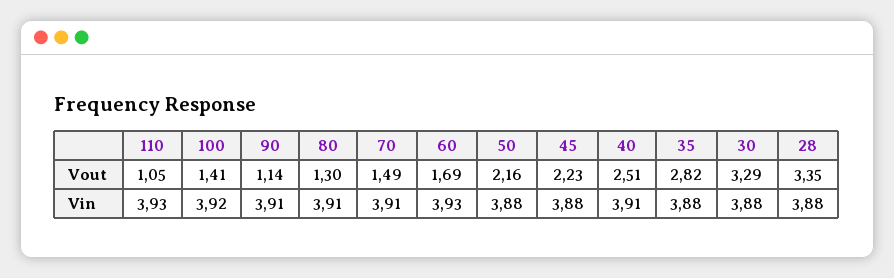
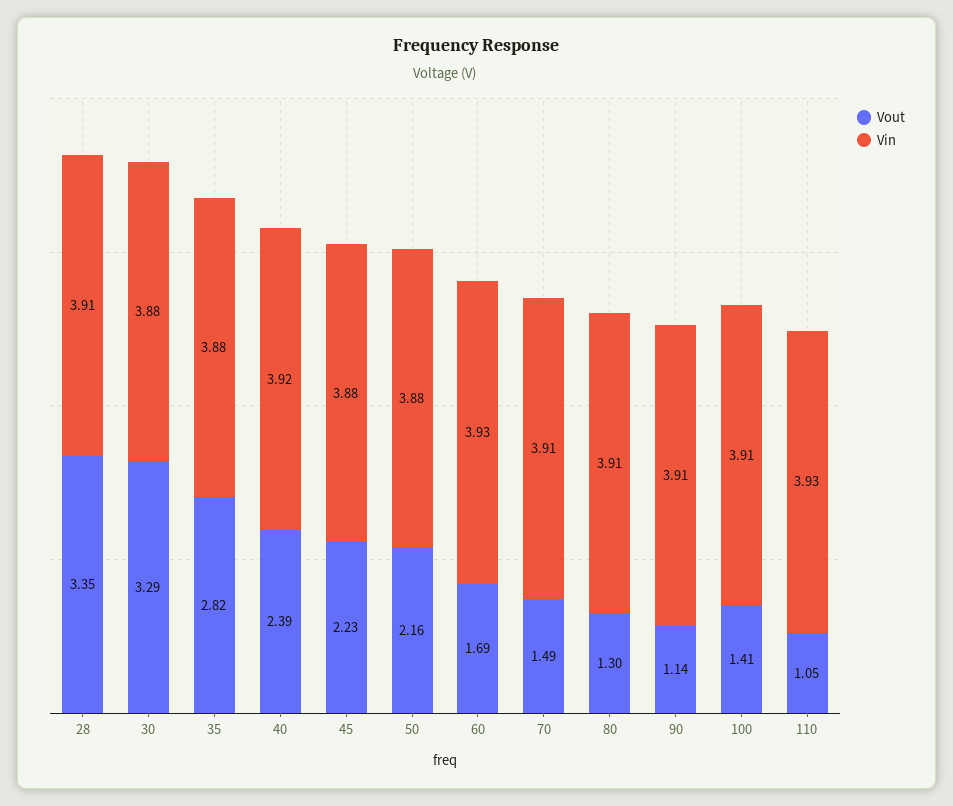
Vout, 40: 2.51 -> 2.39
Vin, 100: 3.92 -> 3.91
Vin, 40: 3.91 -> 3.92
Vin, 28: 3.88 -> 3.91

